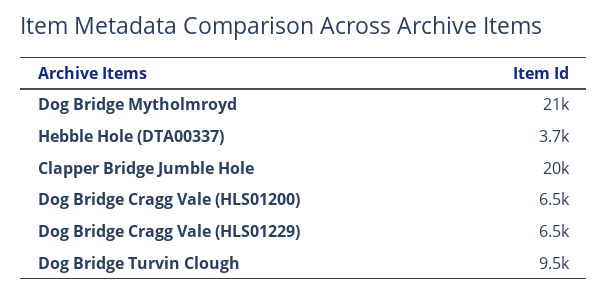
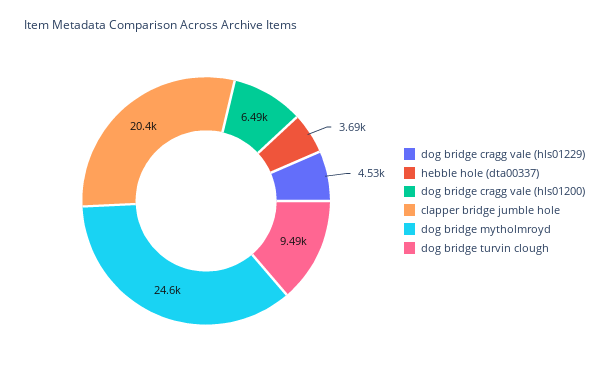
Dog Bridge Mytholmroyd: 21000 -> 24600
Dog Bridge Cragg Vale (HLS01229): 6500 -> 4530

